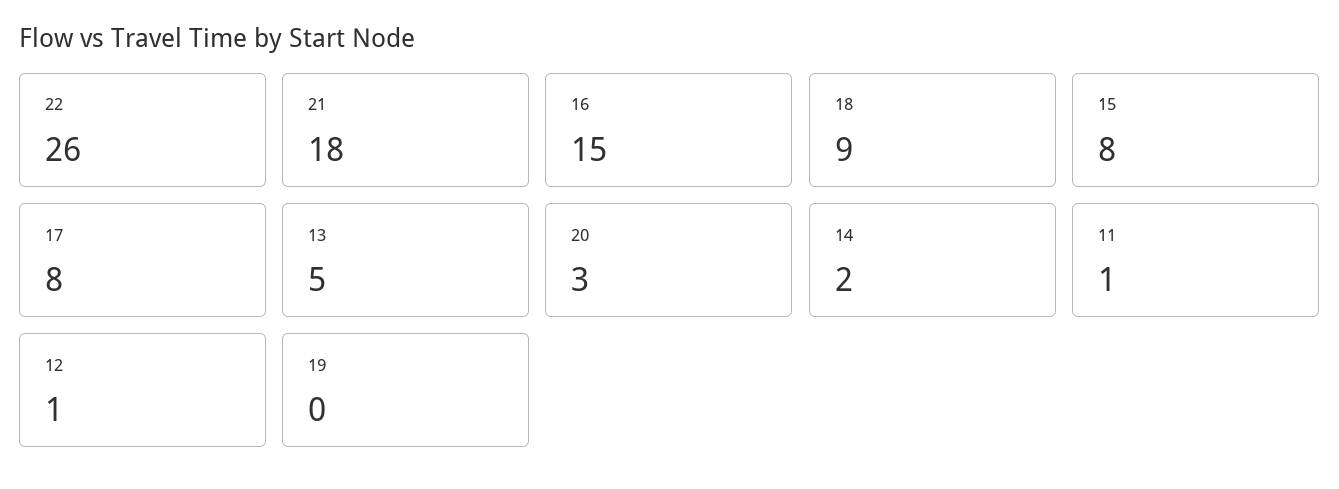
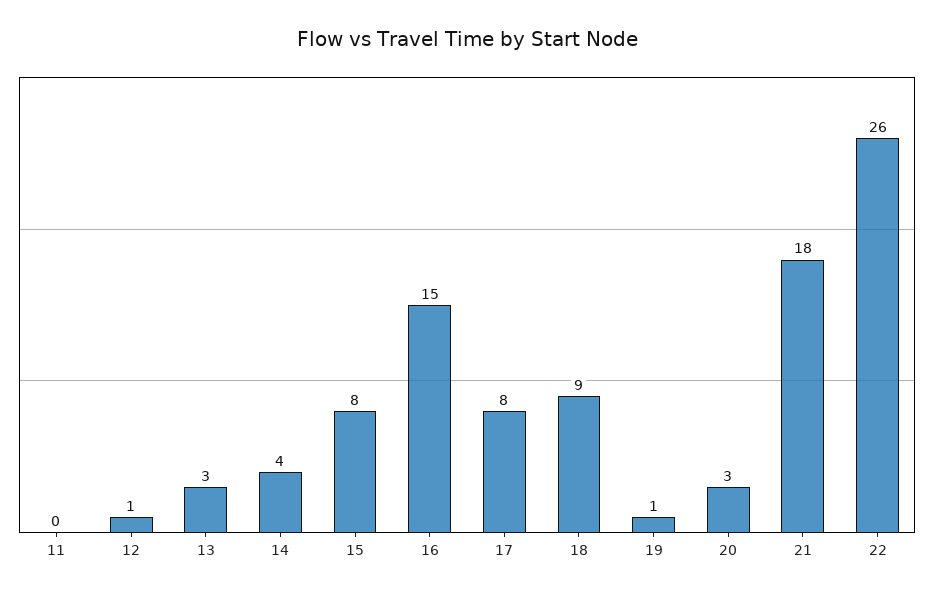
13: 5 -> 3
14: 2 -> 4
11: 1 -> 0
19: 0 -> 1

